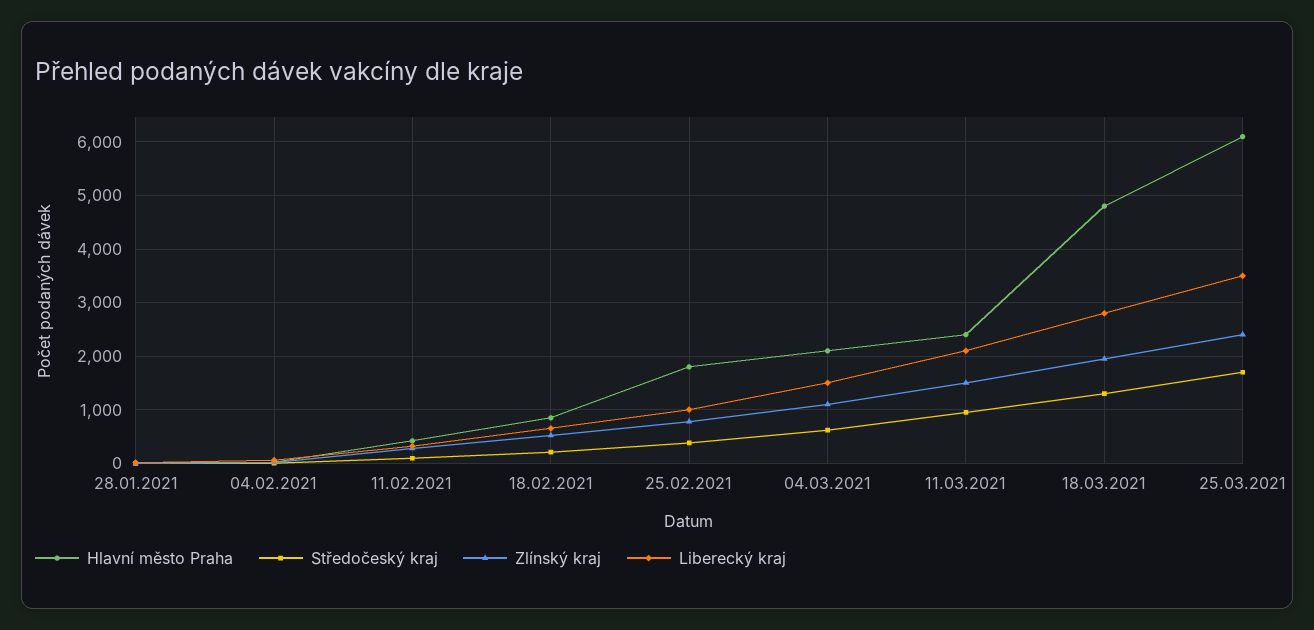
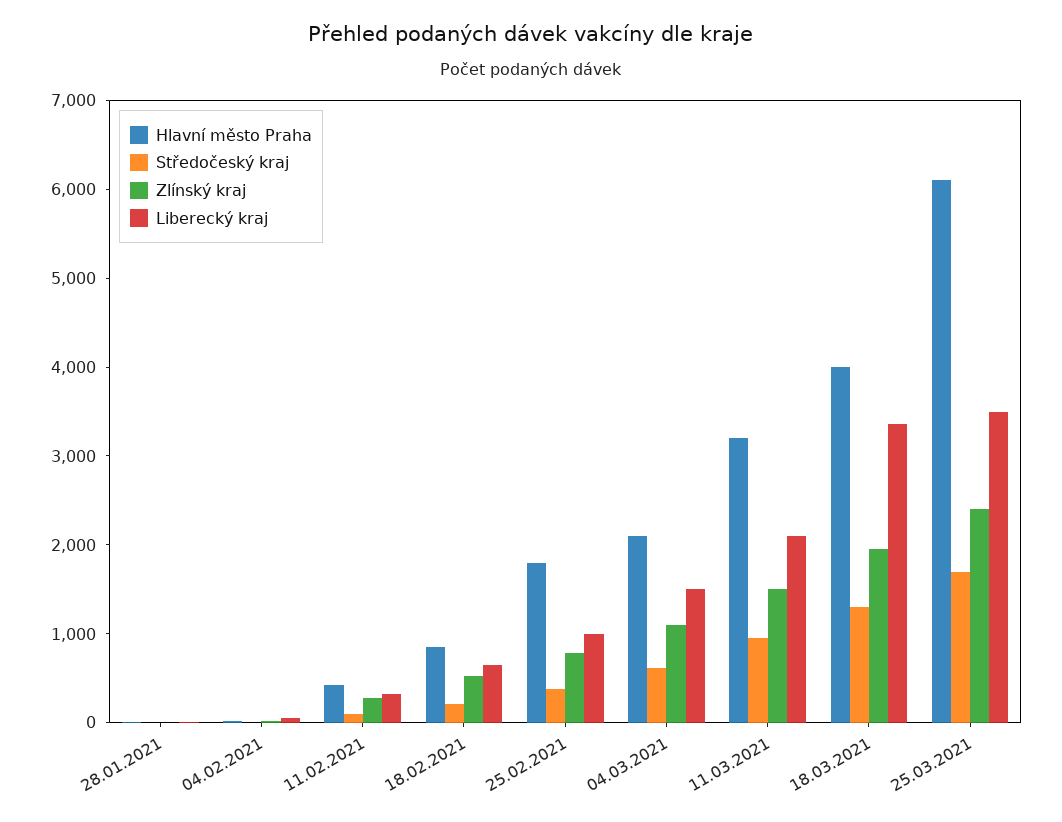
Hlavní město Praha, 11.03.2021: 2400 -> 3200
Hlavní město Praha, 18.03.2021: 4800 -> 4000
Liberecký kraj, 18.03.2021: 2800 -> 3400

